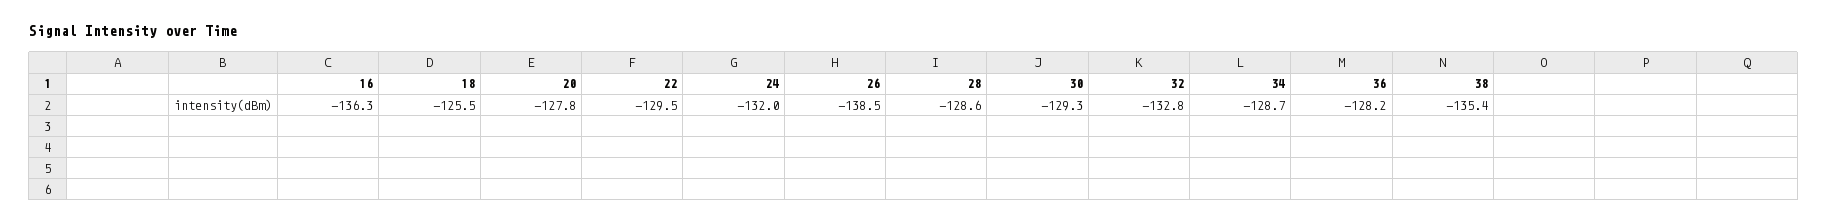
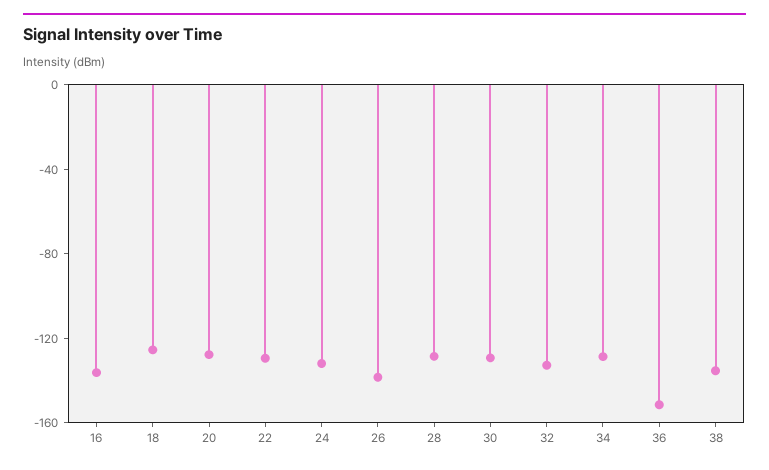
36: -128.2 -> -150

